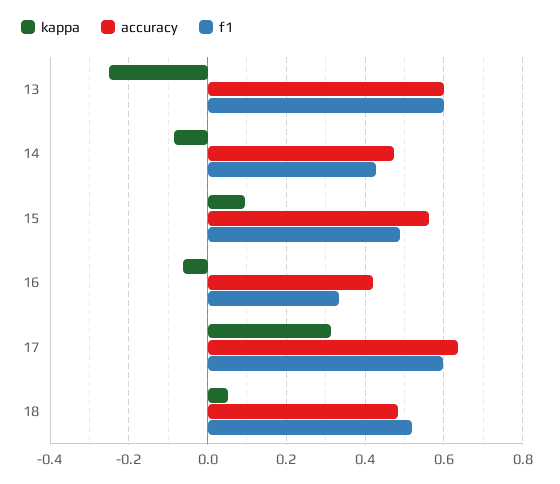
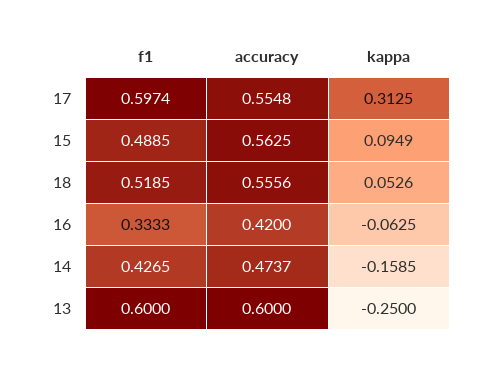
kappa, 14: -0.08 -> -0.1585
accuracy, 17: 0.64 -> 0.5548
accuracy, 18: 0.48 -> 0.5556

